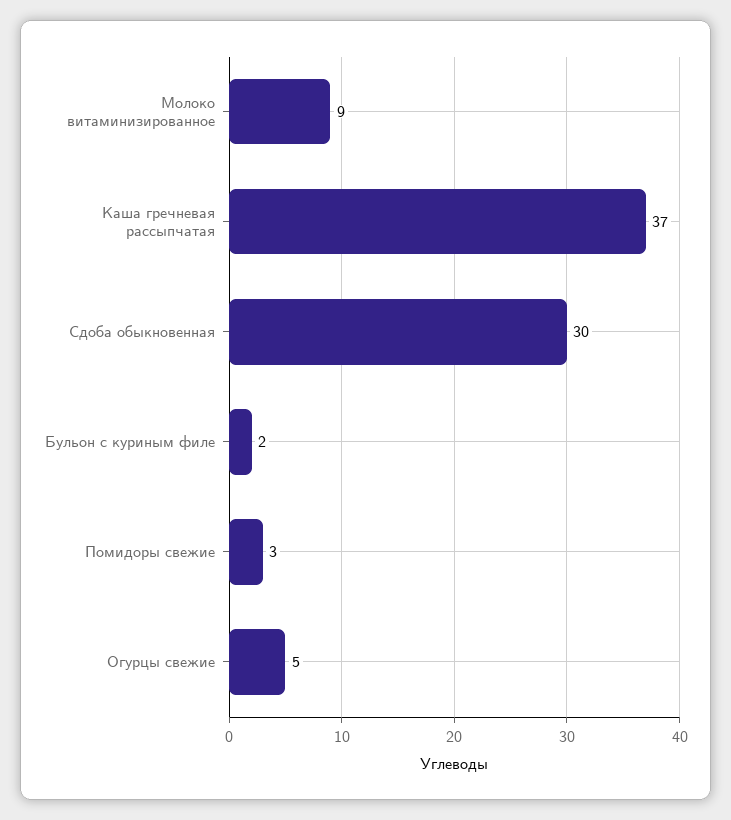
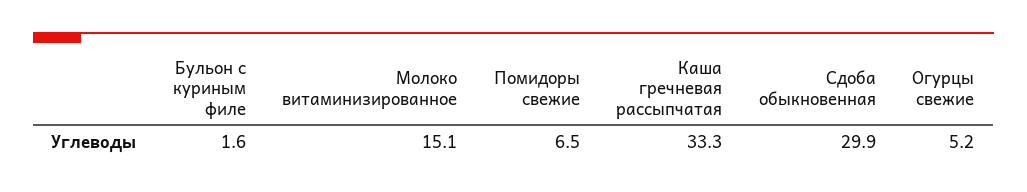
Молоко витаминизированное: 9 -> 15.1
Каша гречневая рассыпчатая: 37 -> 33.3
Помидоры свежие: 3 -> 6.5

